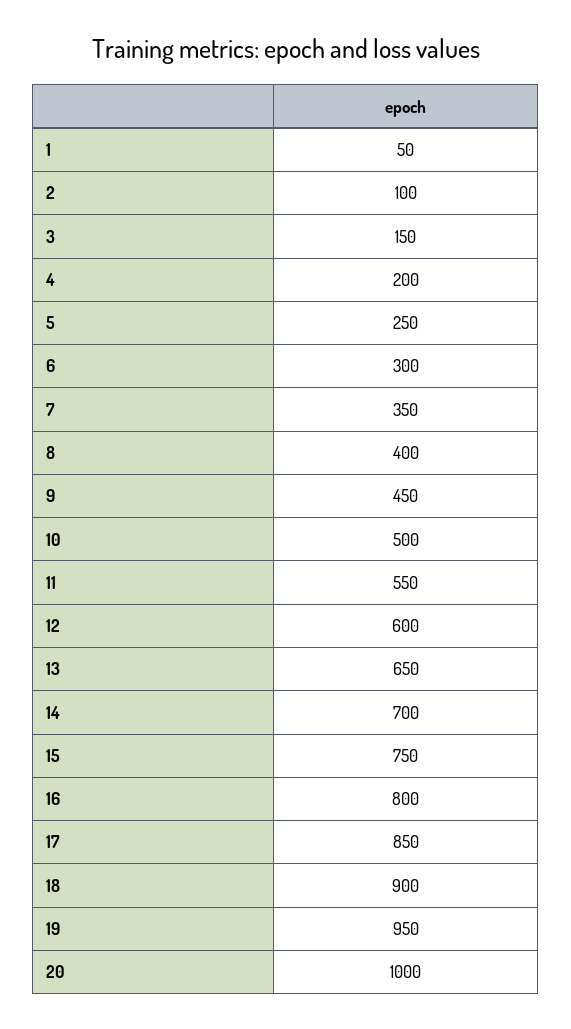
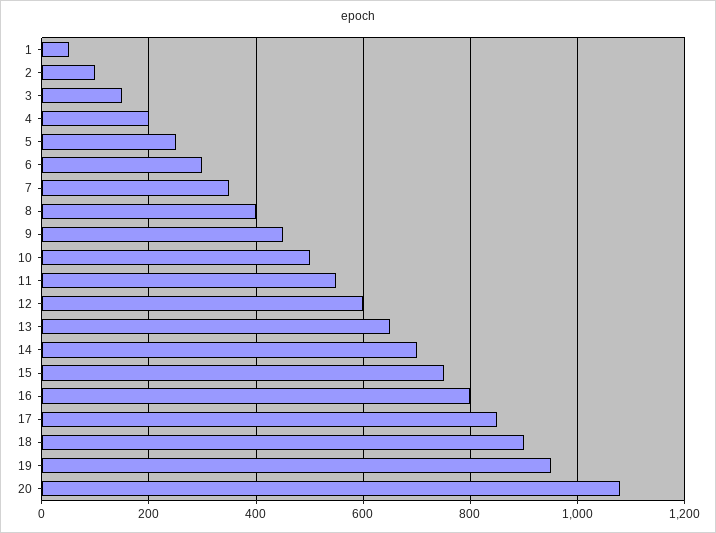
20: 1000 -> 1080

